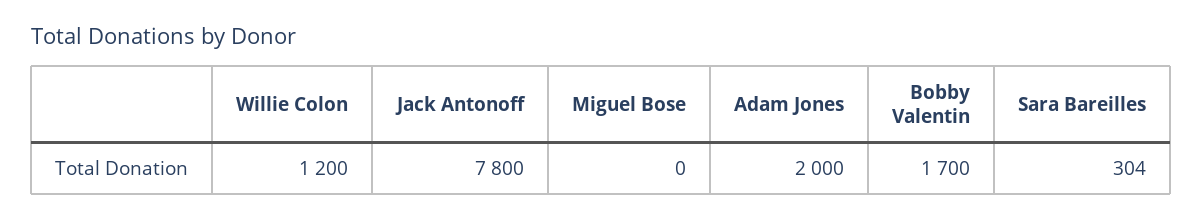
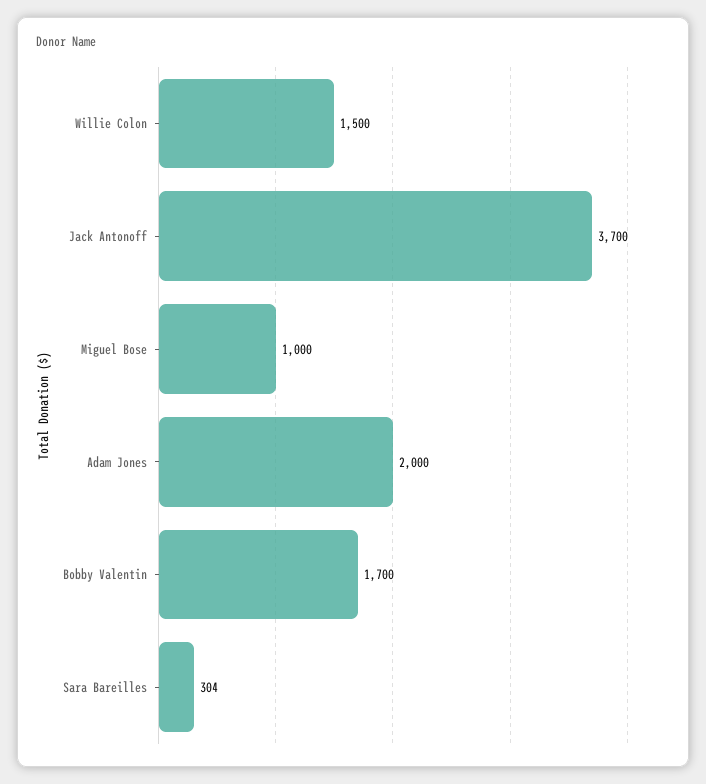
Willie Colon: 1200 -> 1500
Jack Antonoff: 7800 -> 3700
Miguel Bose: 0 -> 1000

